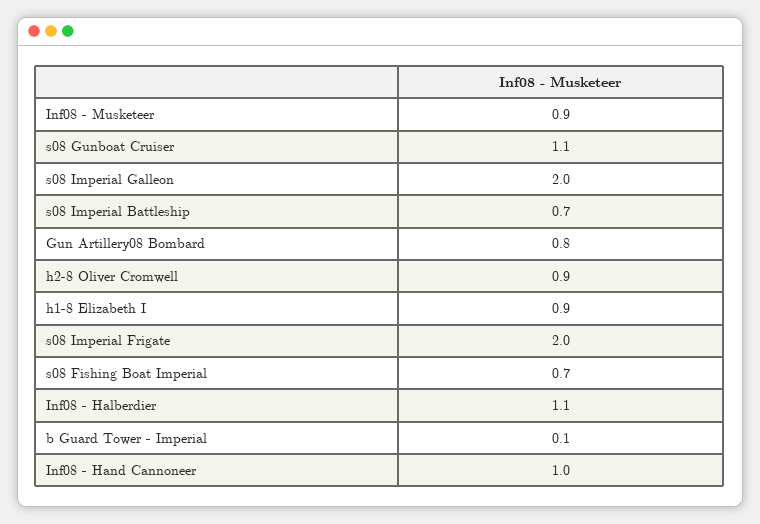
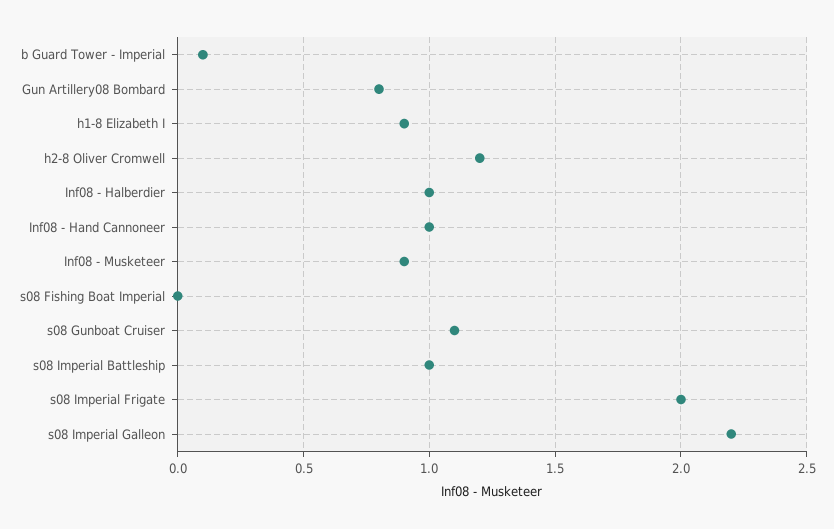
s08 Imperial Galleon: 2 -> 2.2
s08 Imperial Battleship: 0.7 -> 1
h2-8 Oliver Cromwell: 0.9 -> 1.2
s08 Fishing Boat Imperial: 0.7 -> 0
Inf08 - Halberdier: 1.1 -> 1

